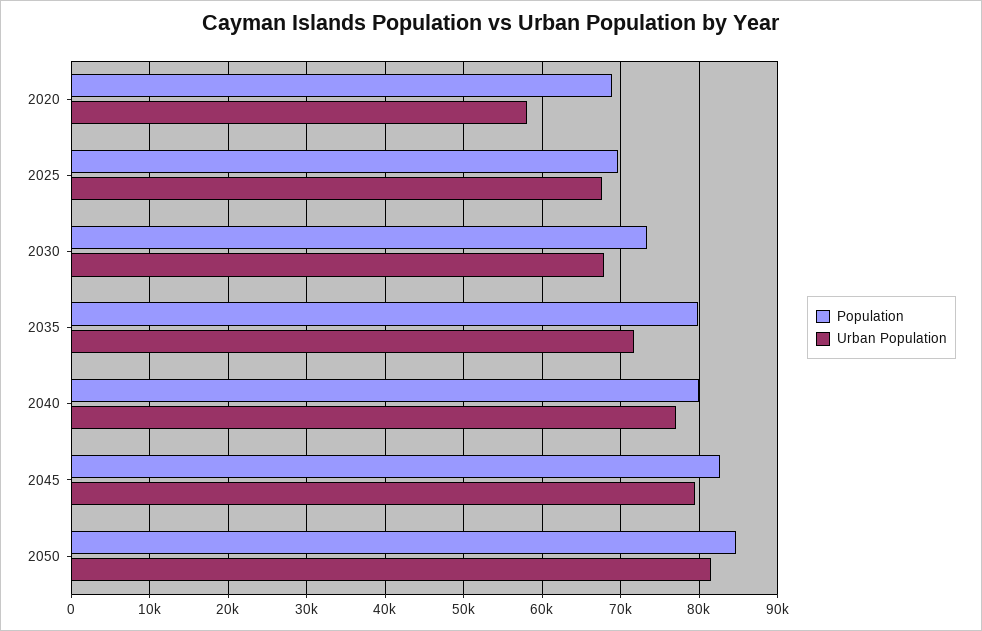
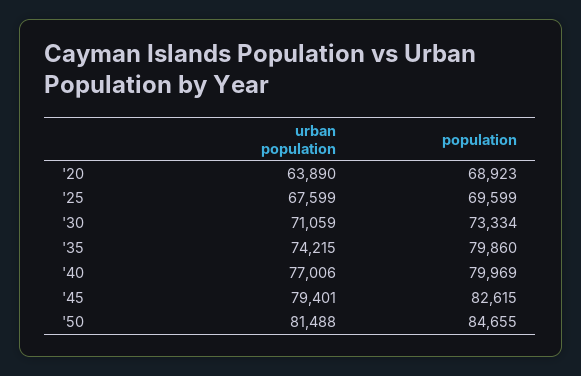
Urban Population, 2020: 58000 -> 63890
Urban Population, 2030: 68000 -> 71059
Urban Population, 2035: 72000 -> 74215

